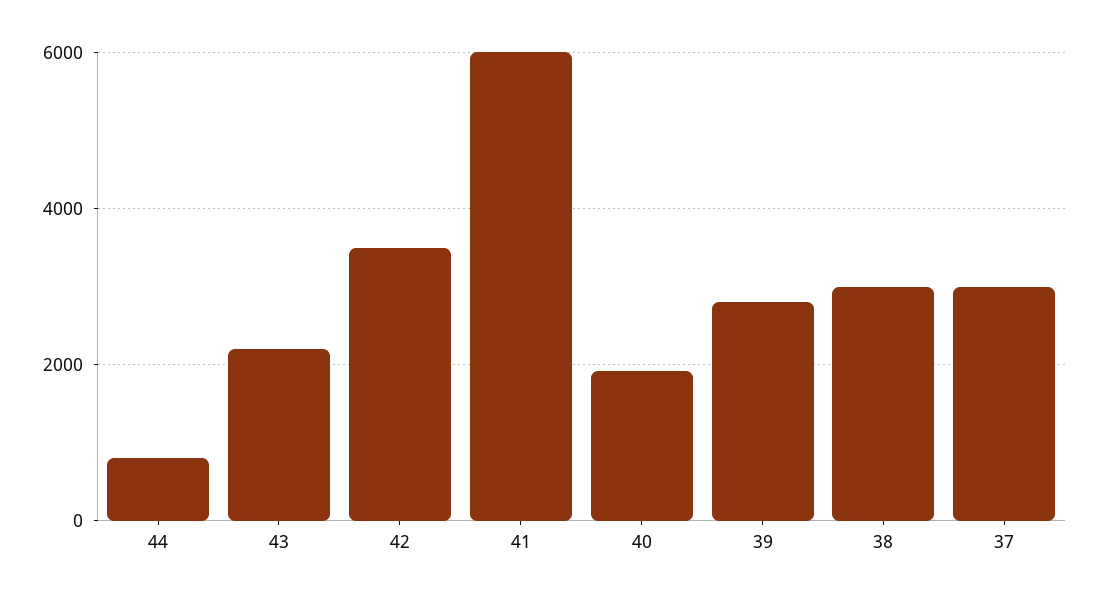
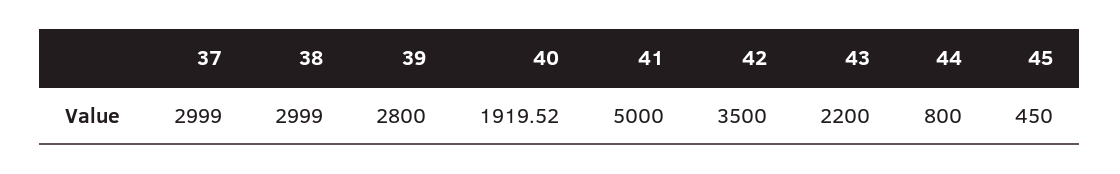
41: 6000 -> 5000
45: none -> 450

